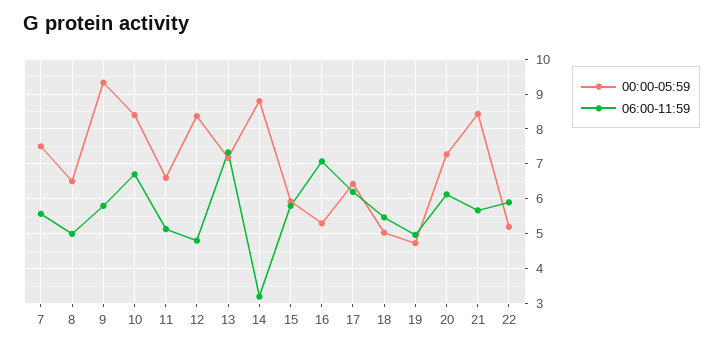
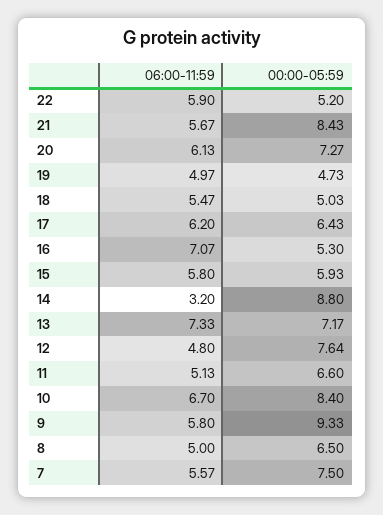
00:00-05:59, 12: 8.4 -> 7.64

